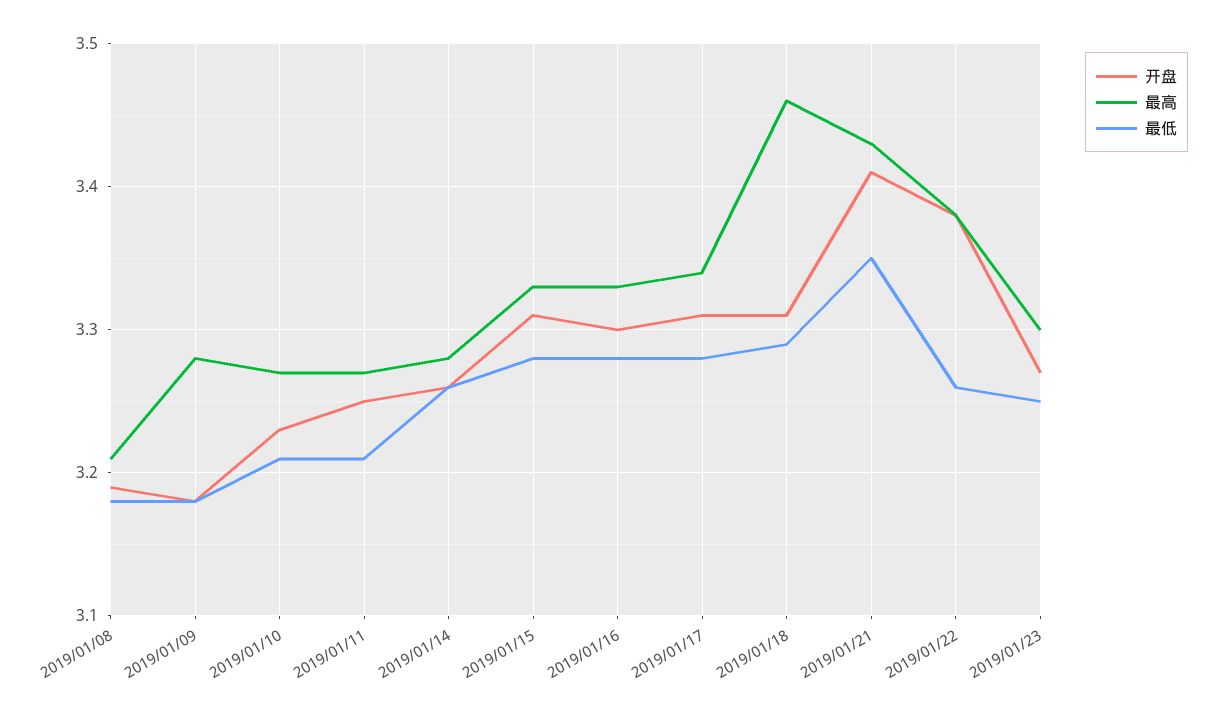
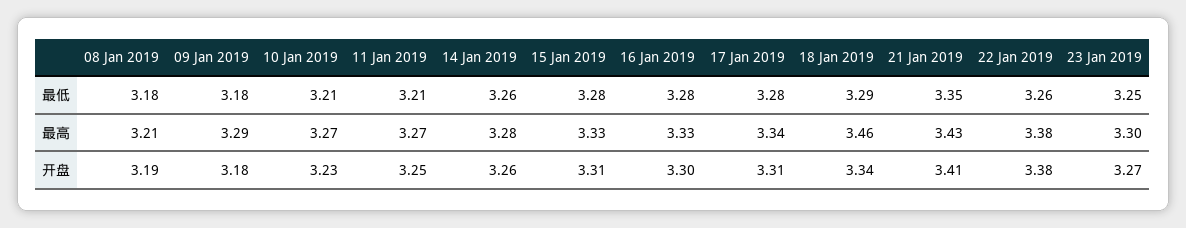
最高, 2019/01/09: 3.28 -> 3.29
开盘, 2019/01/18: 3.31 -> 3.34

